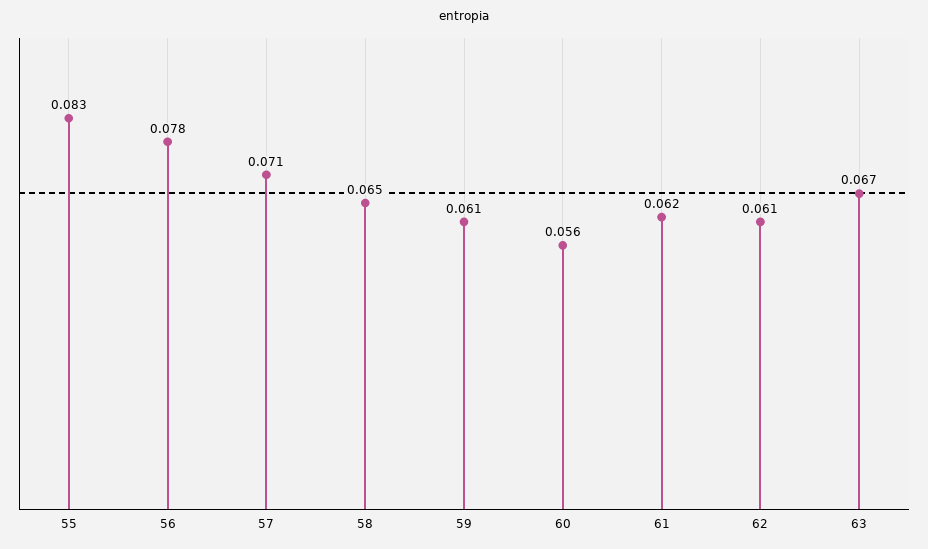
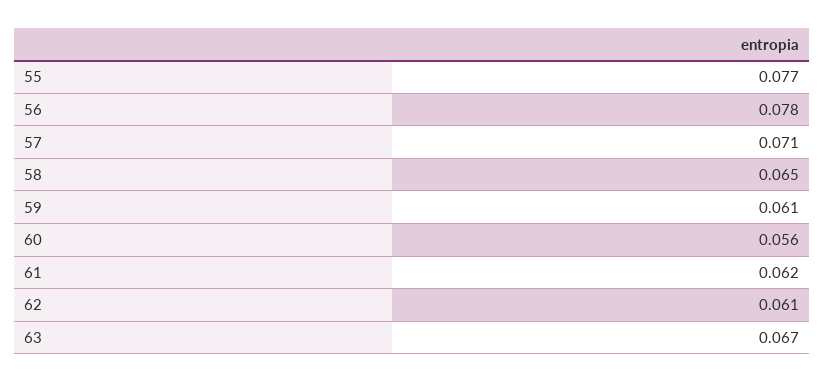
55: 0.083 -> 0.077

